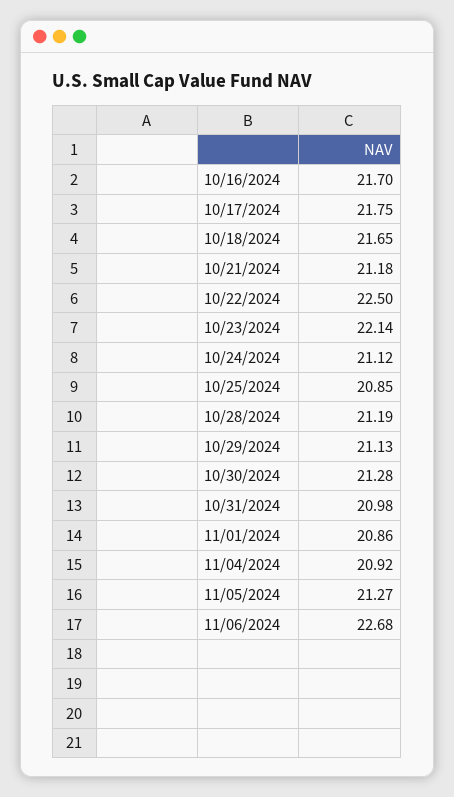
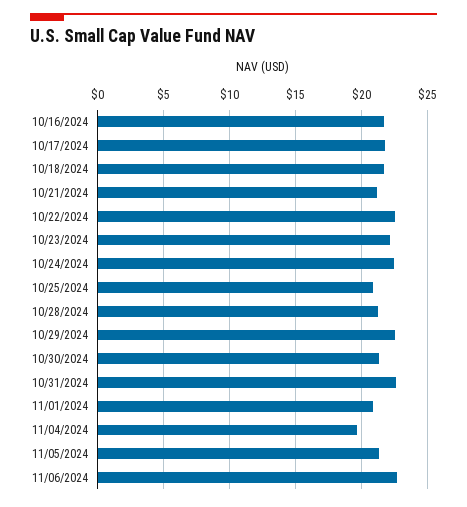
10/24/2024: 21.12 -> 22.5
10/29/2024: 21.13 -> 22.5
10/31/2024: 20.98 -> 22.5
11/04/2024: 20.92 -> 19.5

